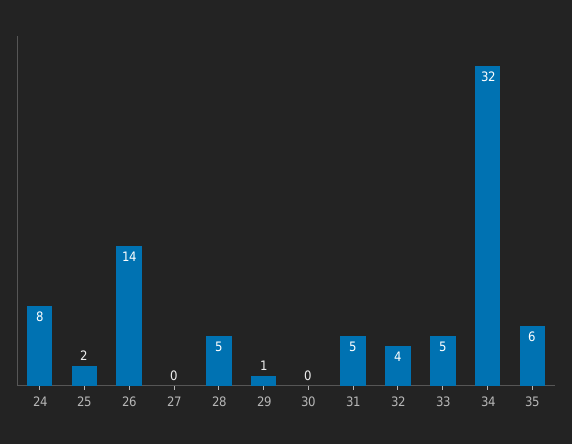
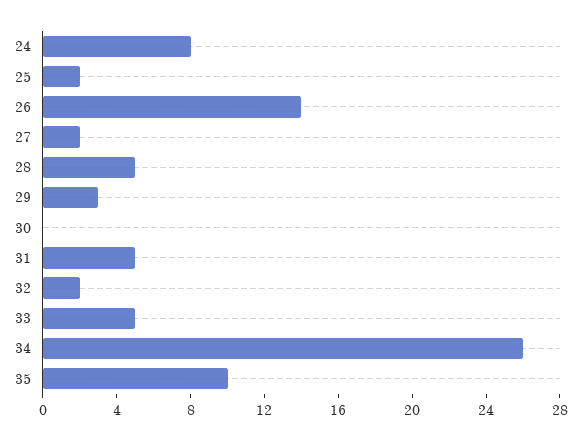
27: 0 -> 2
29: 1 -> 3
32: 4 -> 2
34: 32 -> 26
35: 6 -> 10

